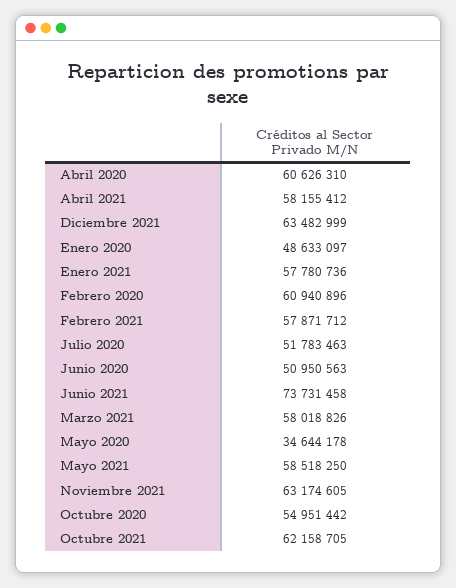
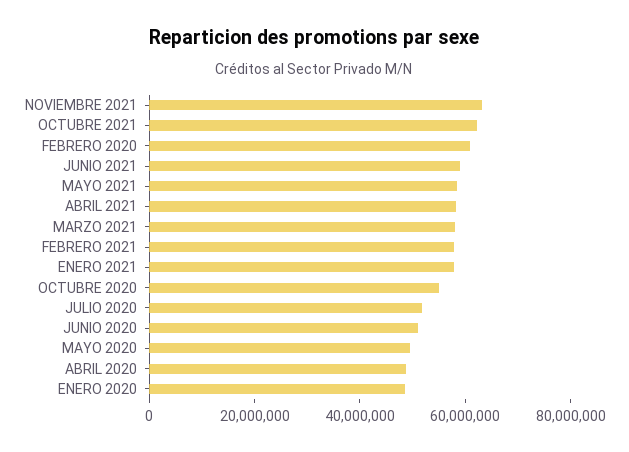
Abril 2020: 60626310 -> 50000000
Diciembre 2021: 63482999 -> none
Junio 2021: 73731458 -> 60000000
Mayo 2020: 34644178 -> 50000000

